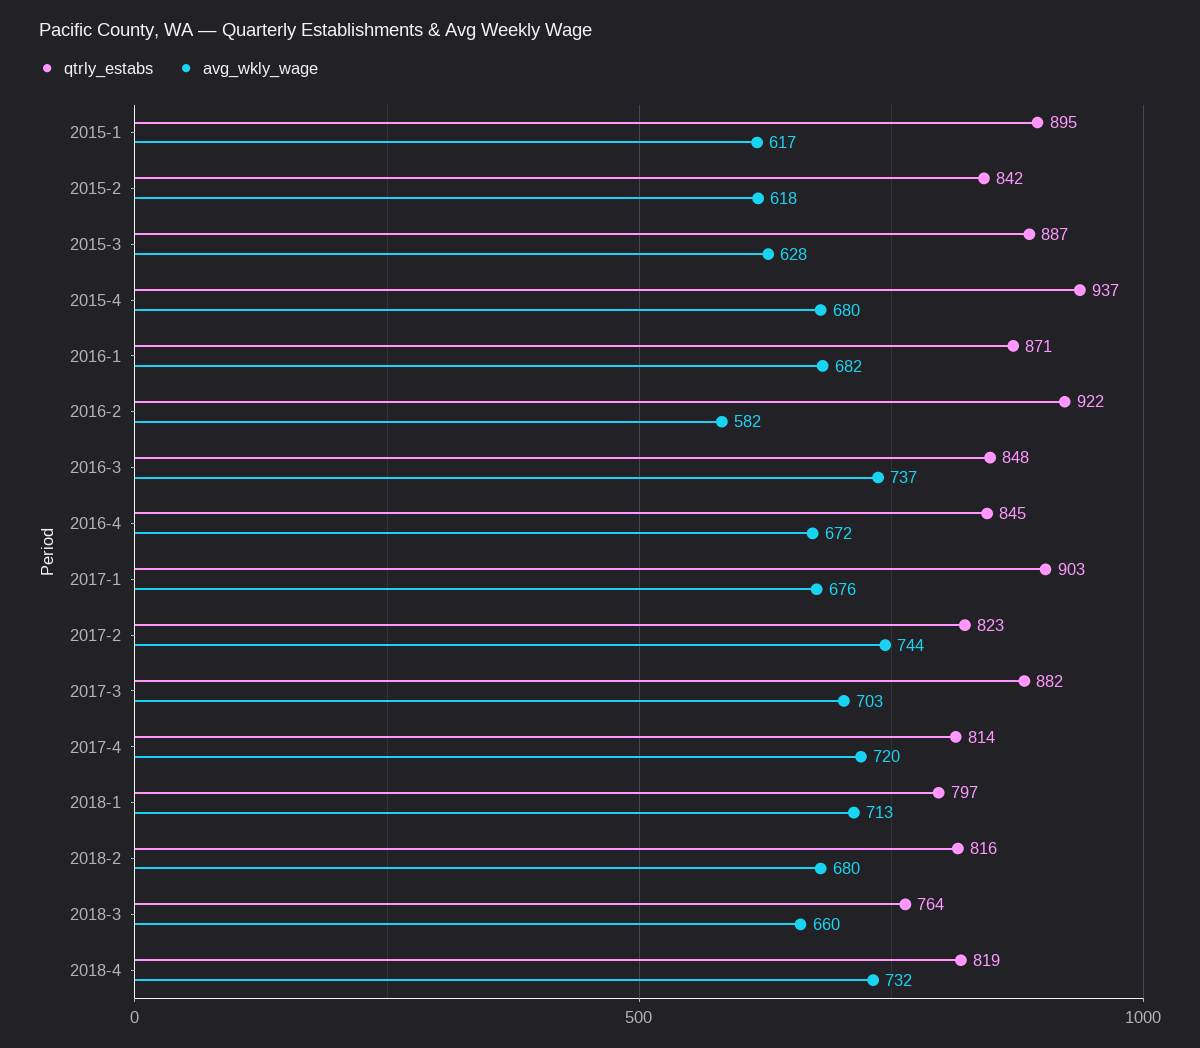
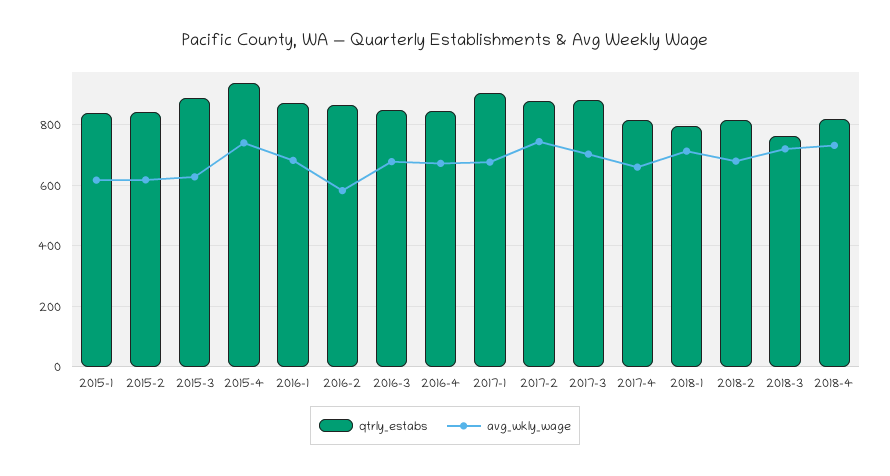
qtrly_estabs, 2015-1: 895 -> 840
avg_wkly_wage, 2015-4: 680 -> 740
qtrly_estabs, 2016-2: 922 -> 860
avg_wkly_wage, 2016-3: 737 -> 680
qtrly_estabs, 2017-2: 823 -> 880
avg_wkly_wage, 2017-4: 720 -> 660
avg_wkly_wage, 2018-3: 660 -> 720

